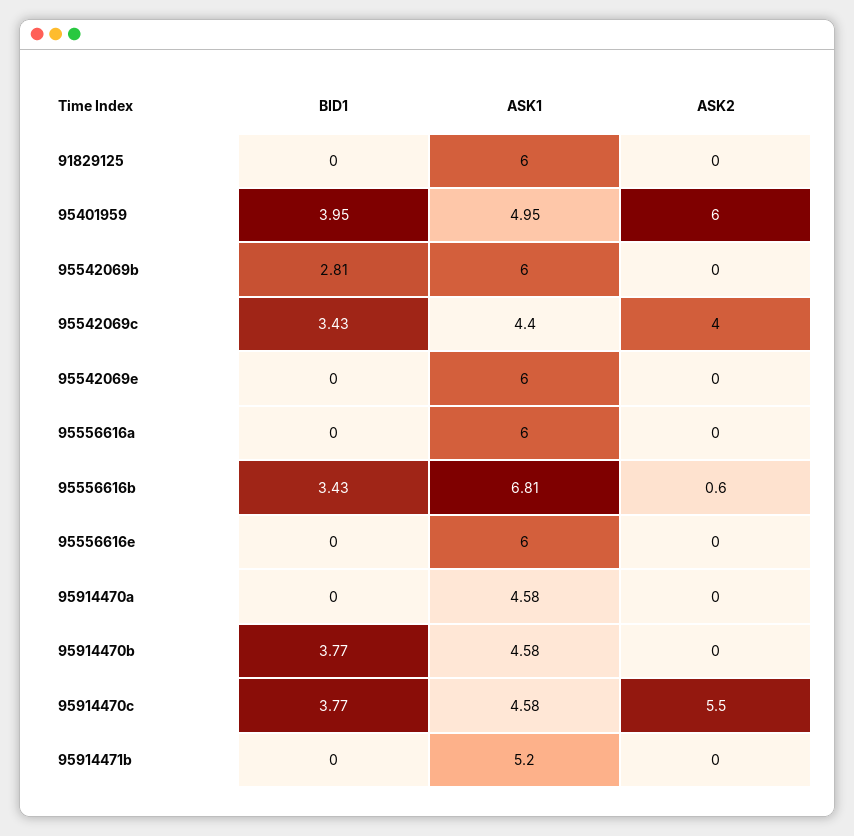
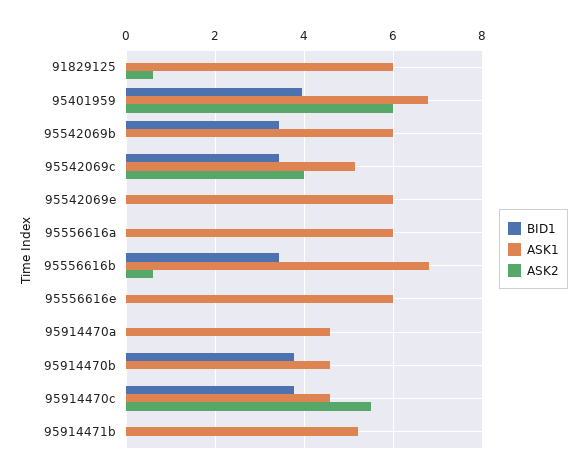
ASK2, 91829125: 0 -> 0.6
ASK1, 95401959: 4.95 -> 6.8
BID1, 95542069b: 2.81 -> 3.4
ASK1, 95542069c: 4.4 -> 5.2

